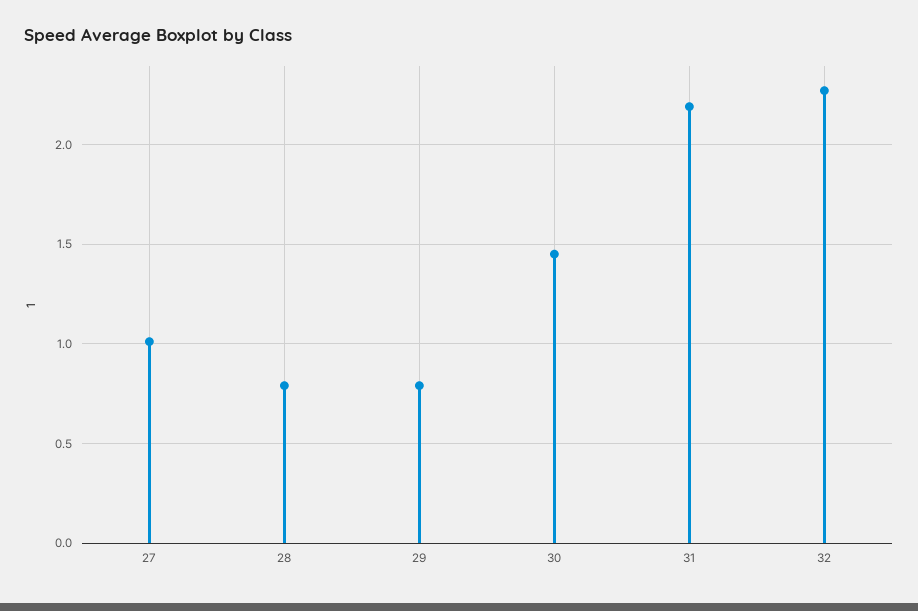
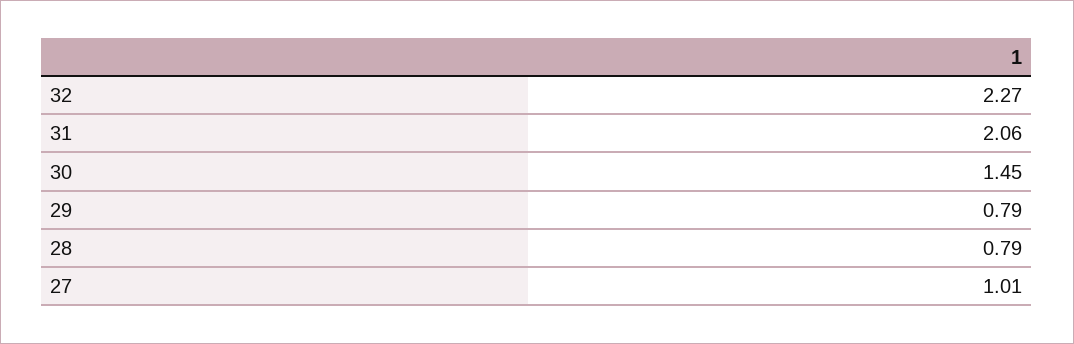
31: 2.2 -> 2.06

